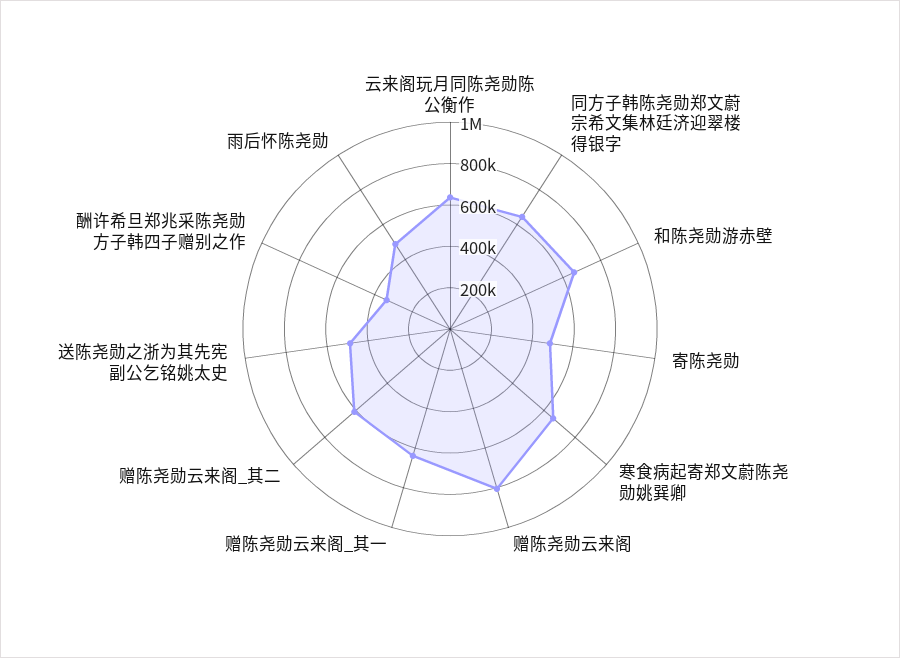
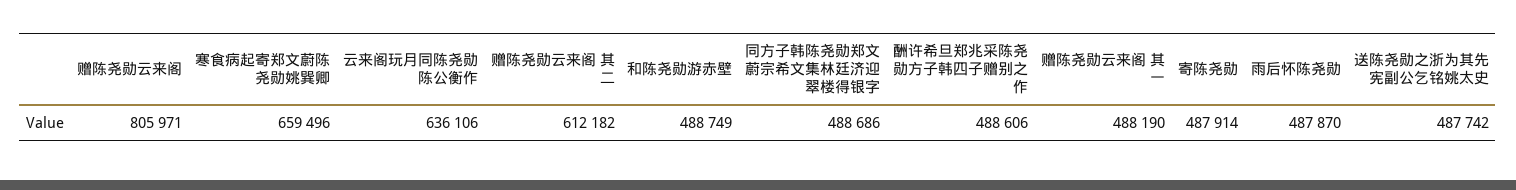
同方子韩陈尧勋郑文蔚宗希文集林廷济迎翠楼得银字: 650000 -> 488686
和陈尧勋游赤壁: 650000 -> 488749
赠陈尧勋云来阁_其一: 650000 -> 488190
酬许希旦郑兆采陈尧勋方子韩四子赠别之作: 350000 -> 488606

